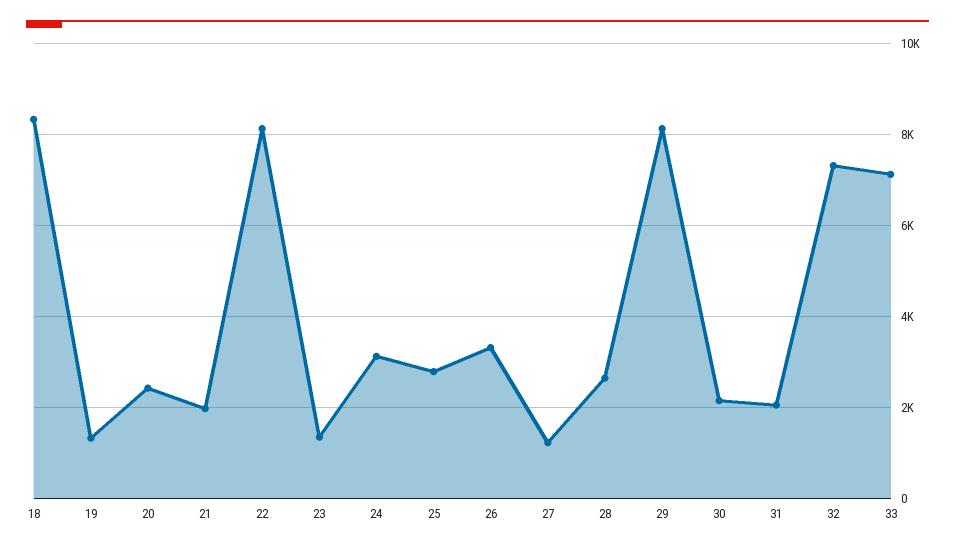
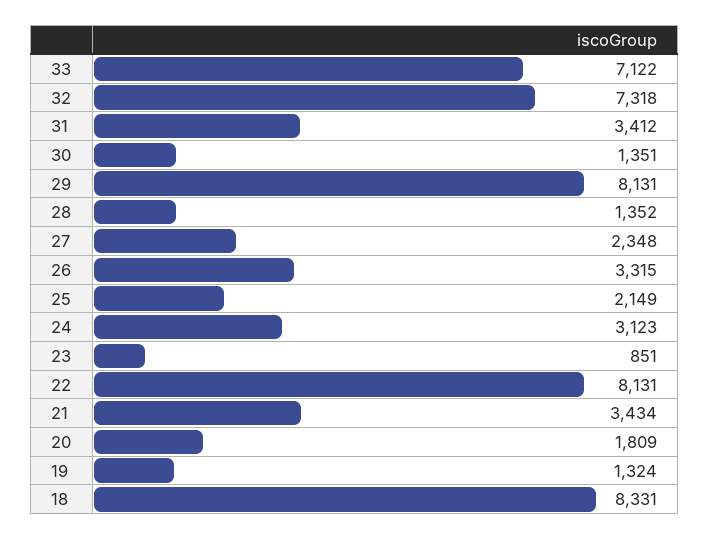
20: 2400 -> 1809
21: 2000 -> 3434
23: 1400 -> 851
25: 2800 -> 2149
27: 1200 -> 2348
28: 2600 -> 1352
30: 2200 -> 1351
31: 2000 -> 3412

